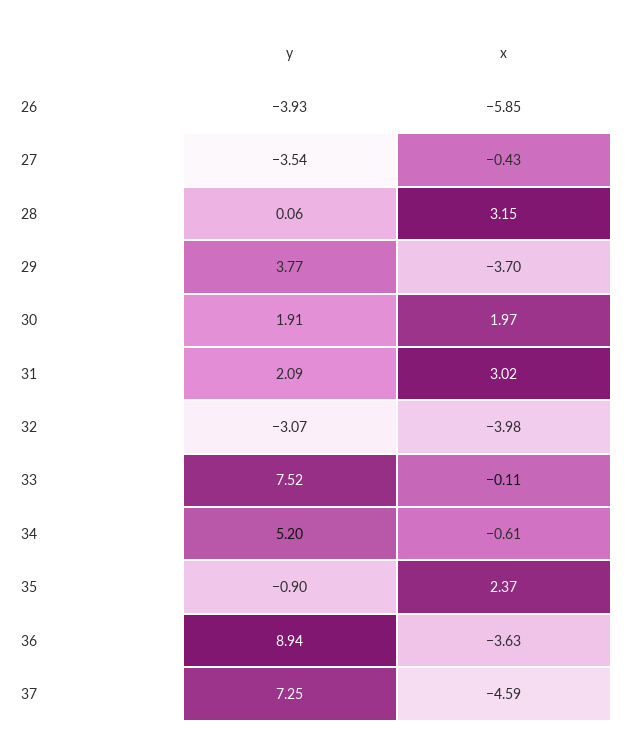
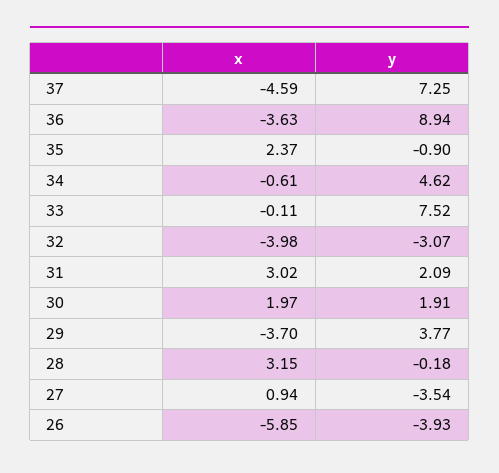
x, 27: -0.43 -> 0.94
y, 28: 0.06 -> -0.18
y, 34: 5.2 -> 4.62

